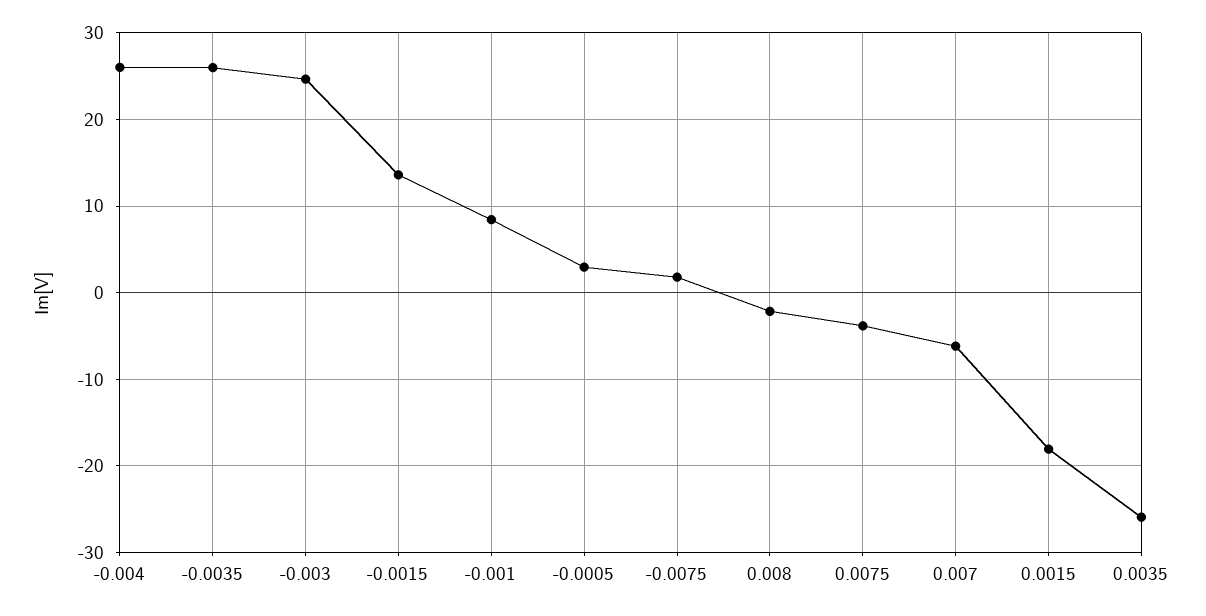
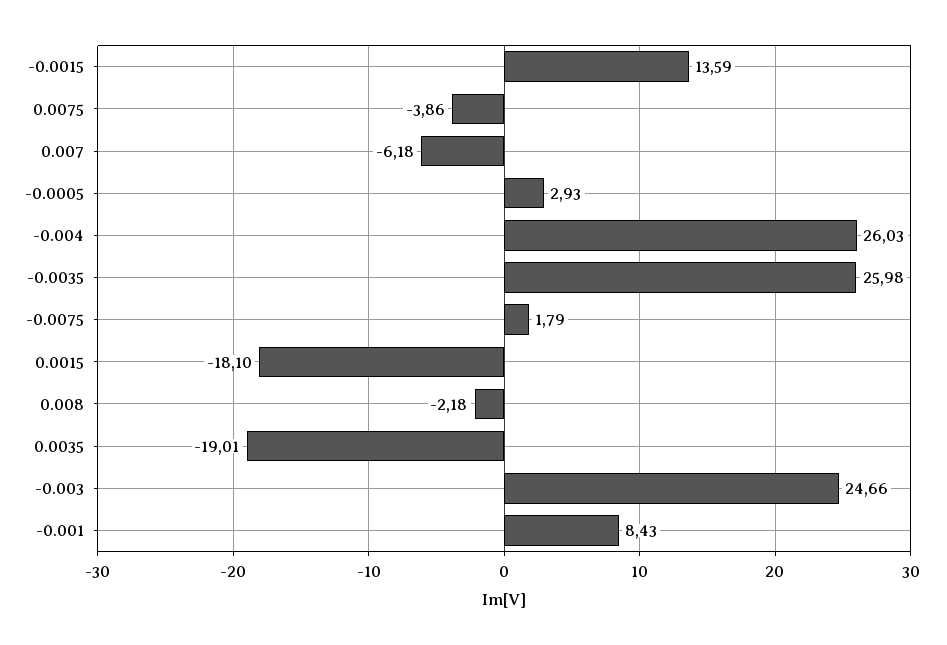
0.0035: -26 -> -19.01

